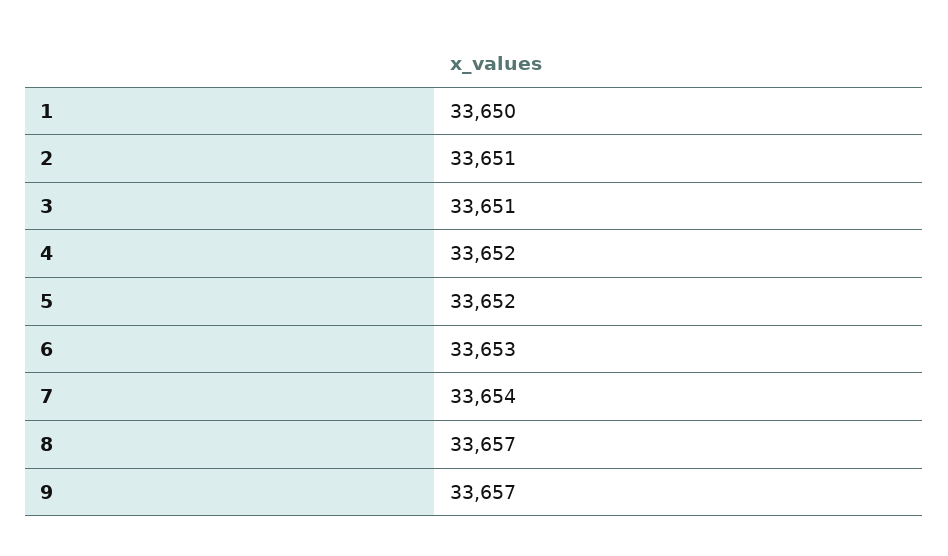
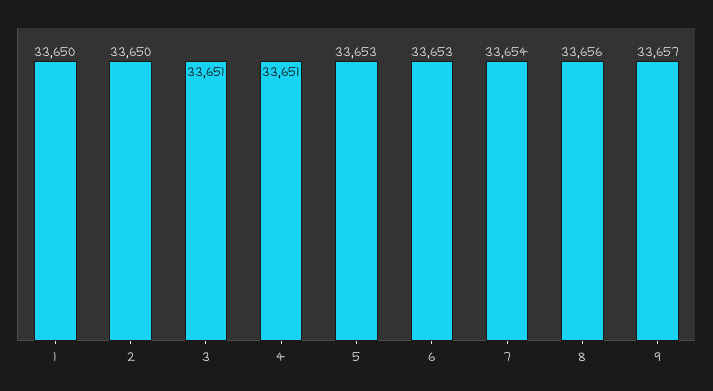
2: 33651 -> 33650
4: 33652 -> 33651
5: 33652 -> 33653
8: 33657 -> 33656

